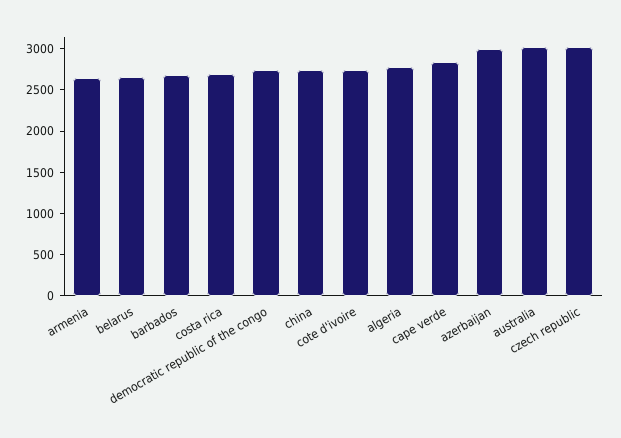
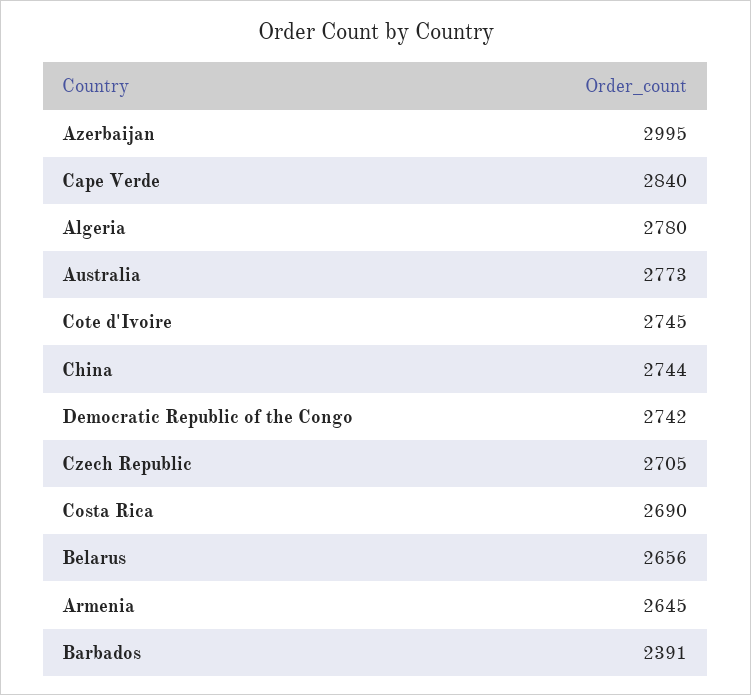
barbados: 2700 -> 2391
australia: 3000 -> 2773
czech republic: 3000 -> 2705

